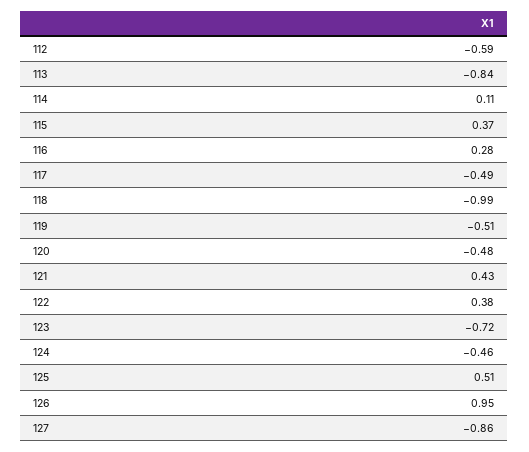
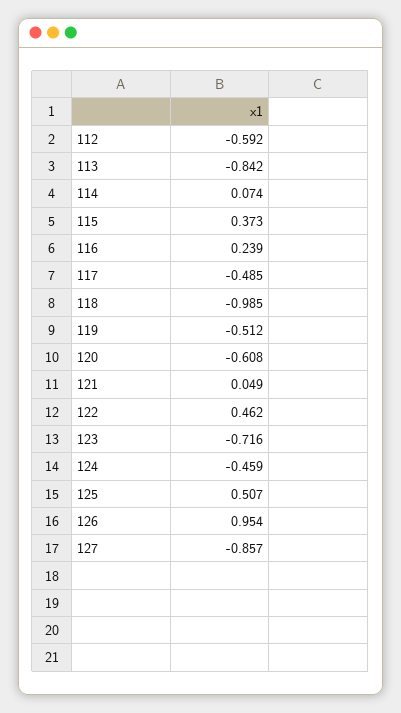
114: 0.11 -> 0.074
116: 0.28 -> 0.239
120: -0.48 -> -0.608
121: 0.43 -> 0.049
122: 0.38 -> 0.462

